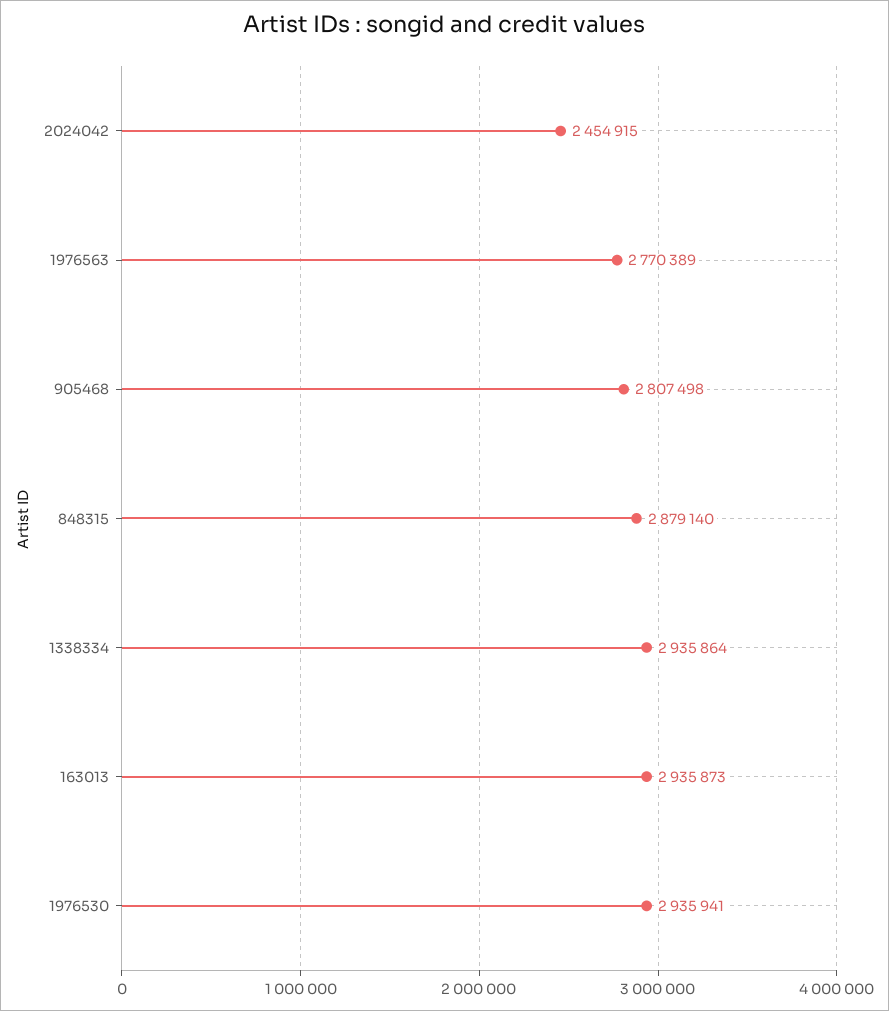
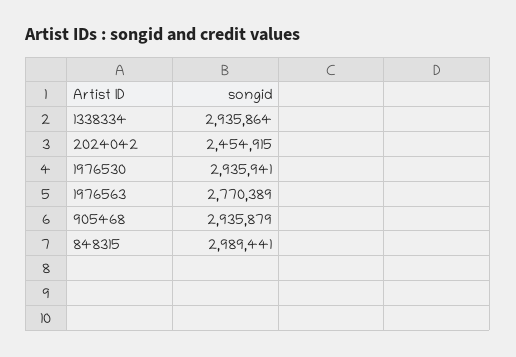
905468: 2807498 -> 2935879
848315: 2879140 -> 2989441
163013: 2935873 -> none

